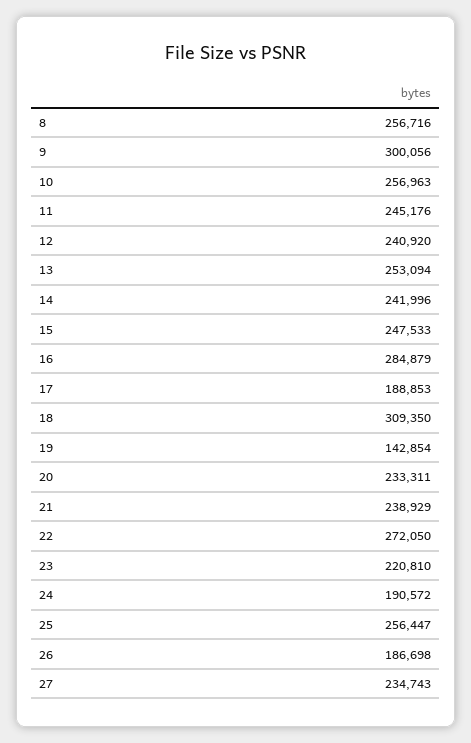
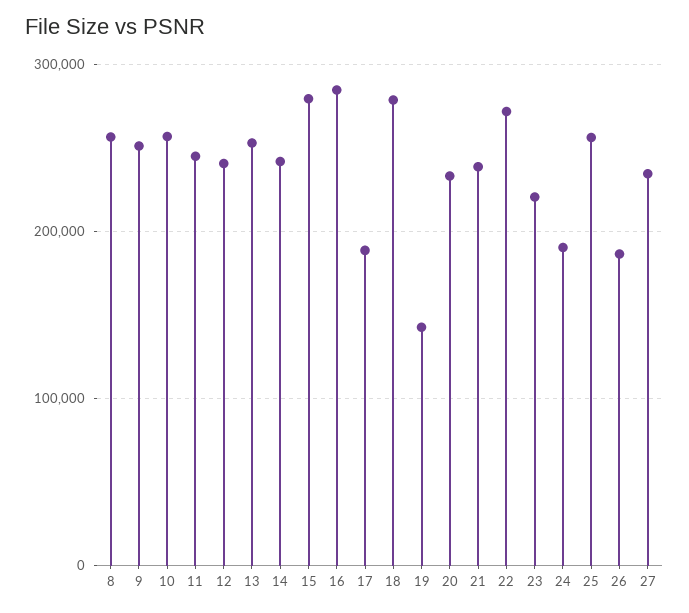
9: 300056 -> 250000
15: 247533 -> 280000
18: 309350 -> 280000

